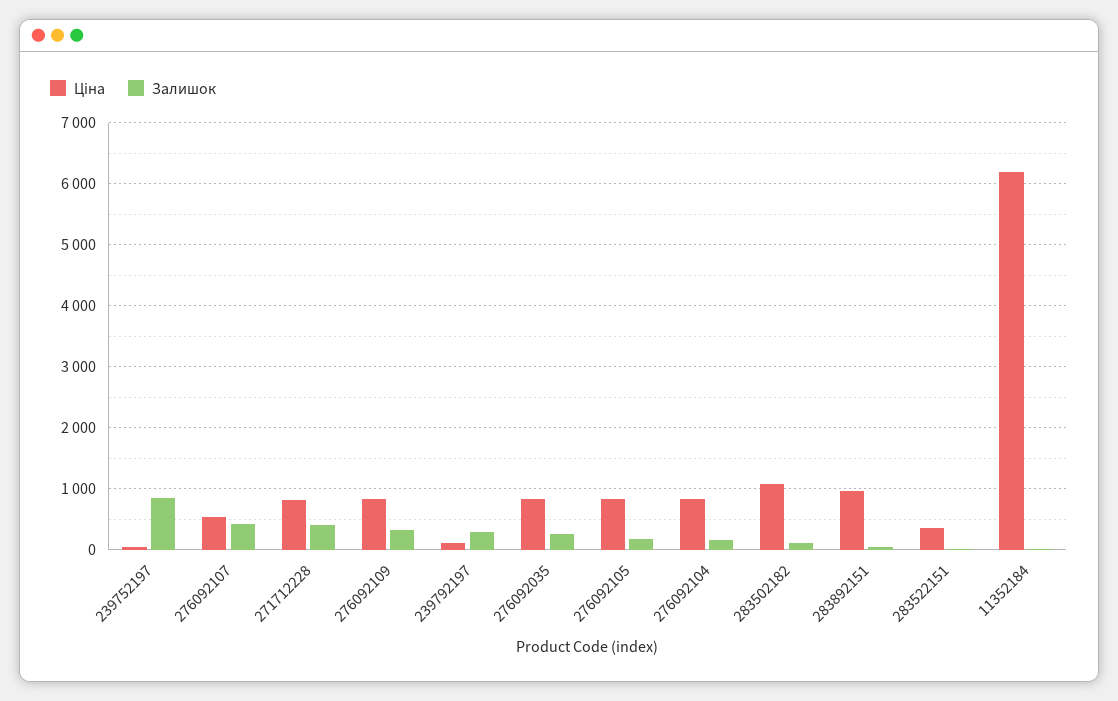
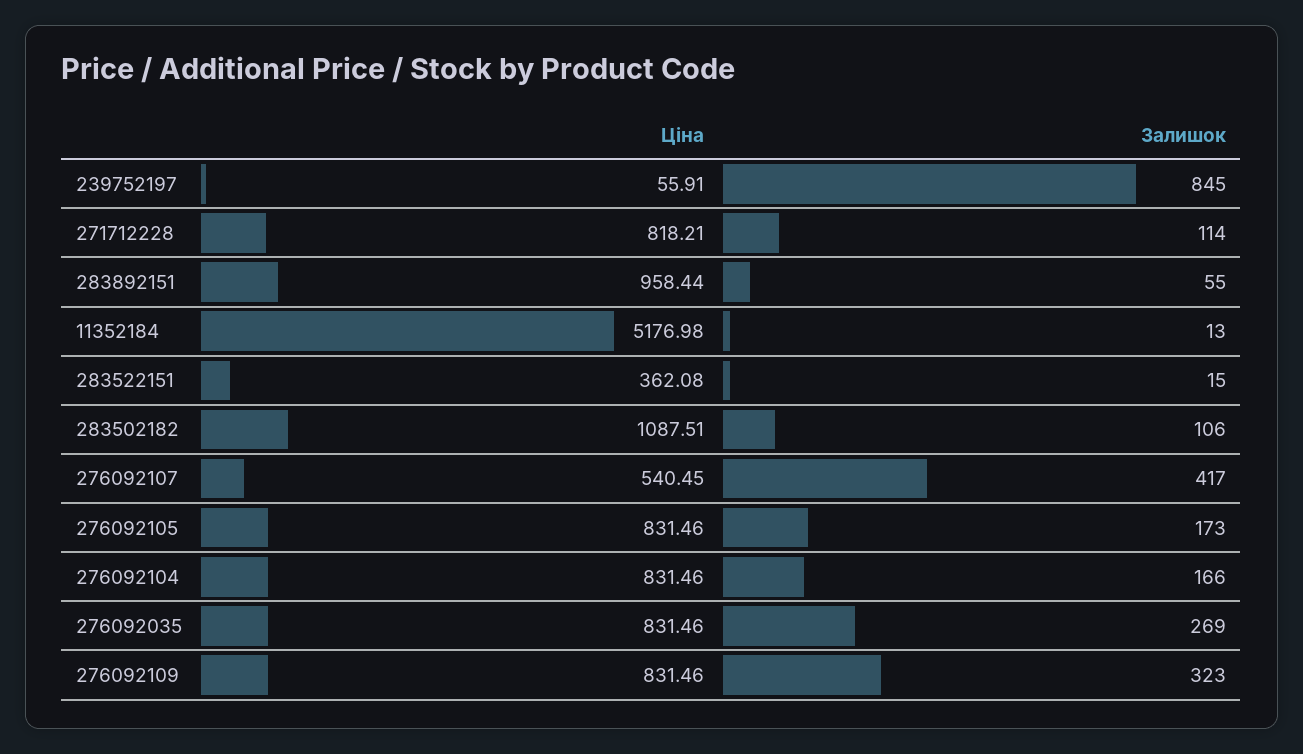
Залишок, 271712228: 400 -> 114
Ціна, 239792197: 100 -> none
Залишок, 239792197: 300 -> none
Ціна, 11352184: 6200 -> 5176.98

